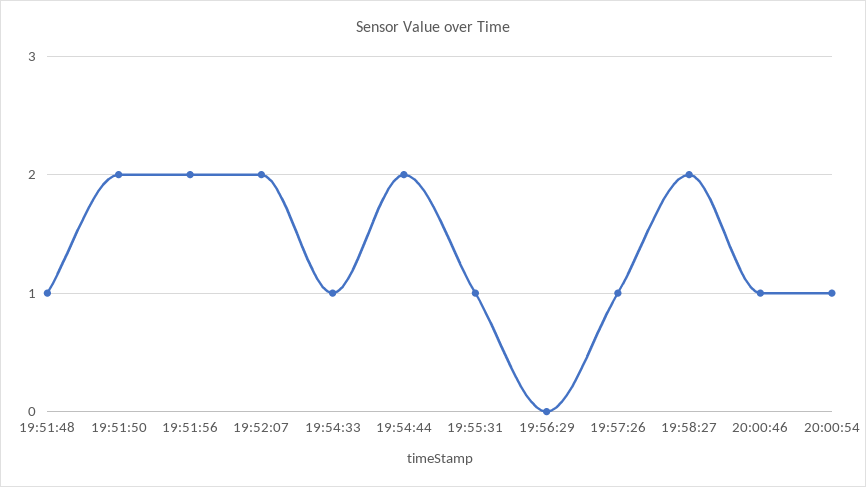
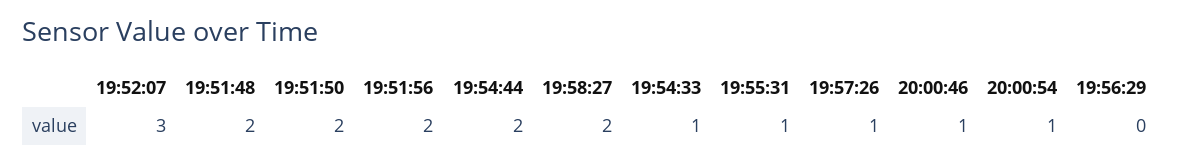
19:51:48: 1 -> 2
19:52:07: 2 -> 3

